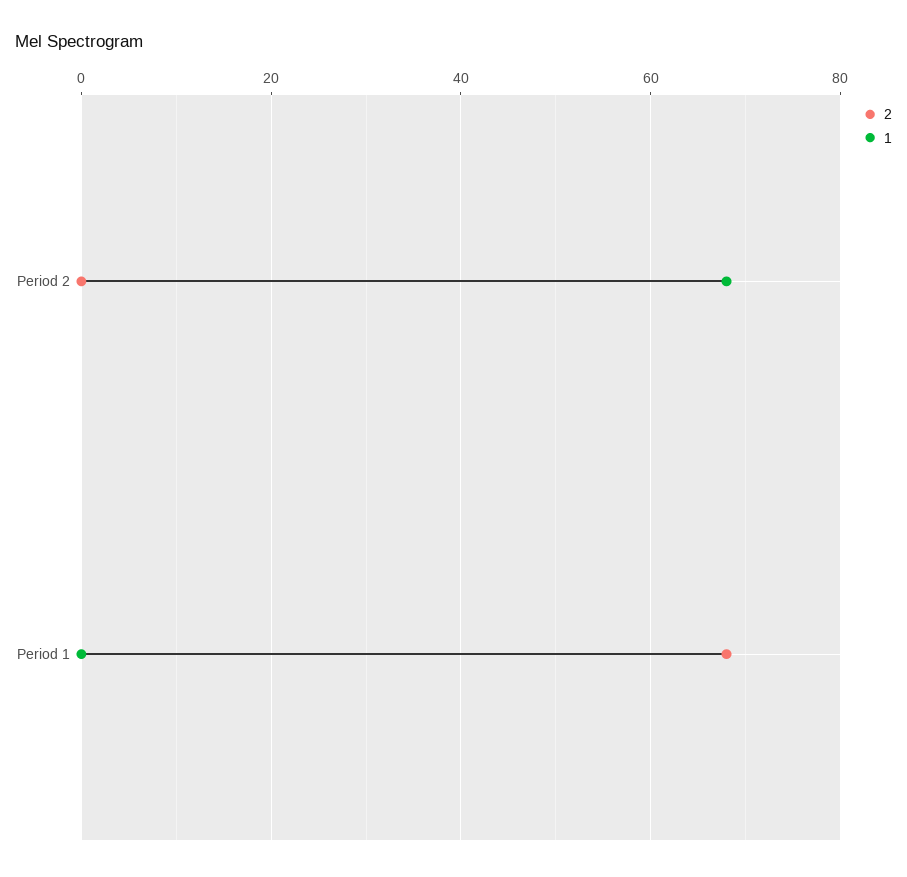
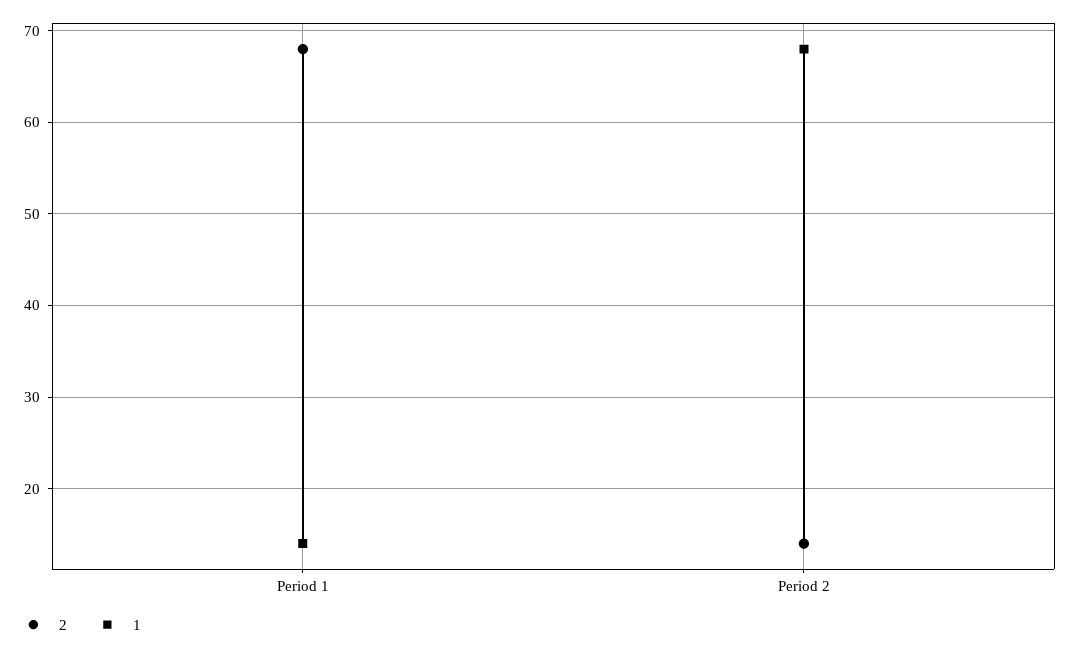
2, Period 2: 0 -> 14
1, Period 1: 0 -> 14

